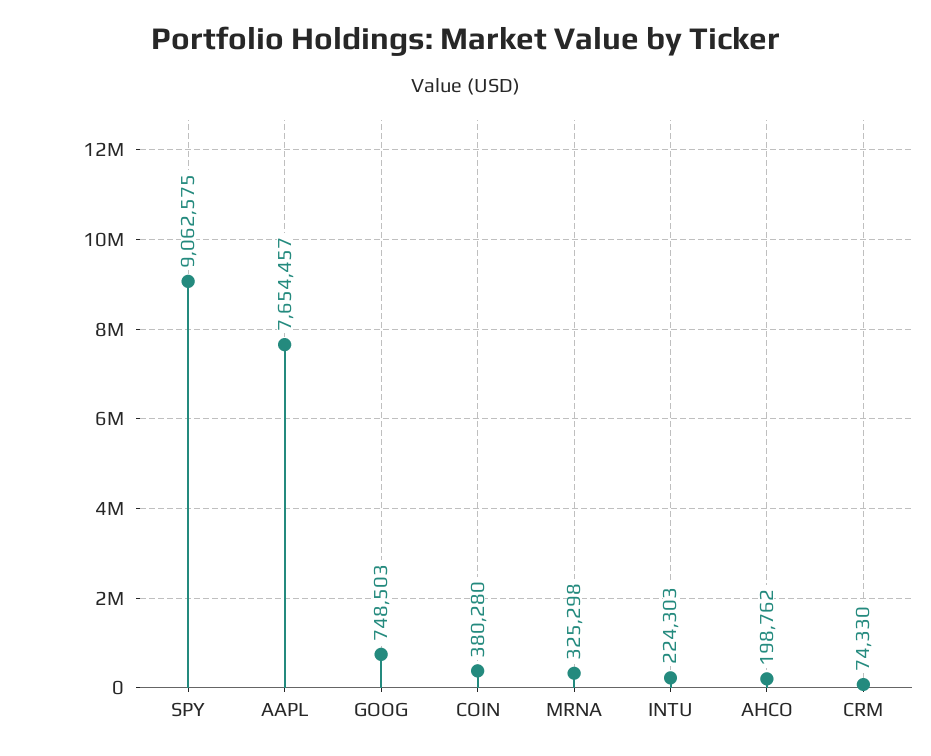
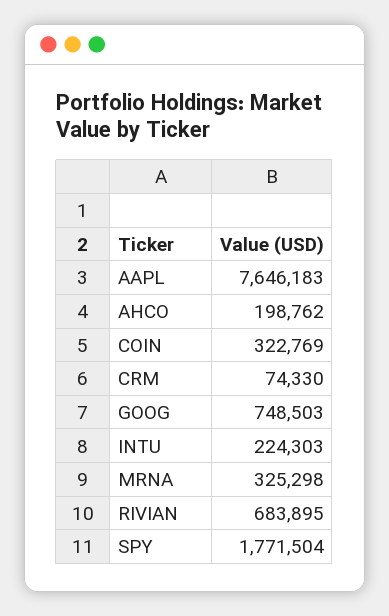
SPY: 9062575 -> 1771504
AAPL: 7654457 -> 7646183
COIN: 380280 -> 322769
RIVIAN: none -> 683895

